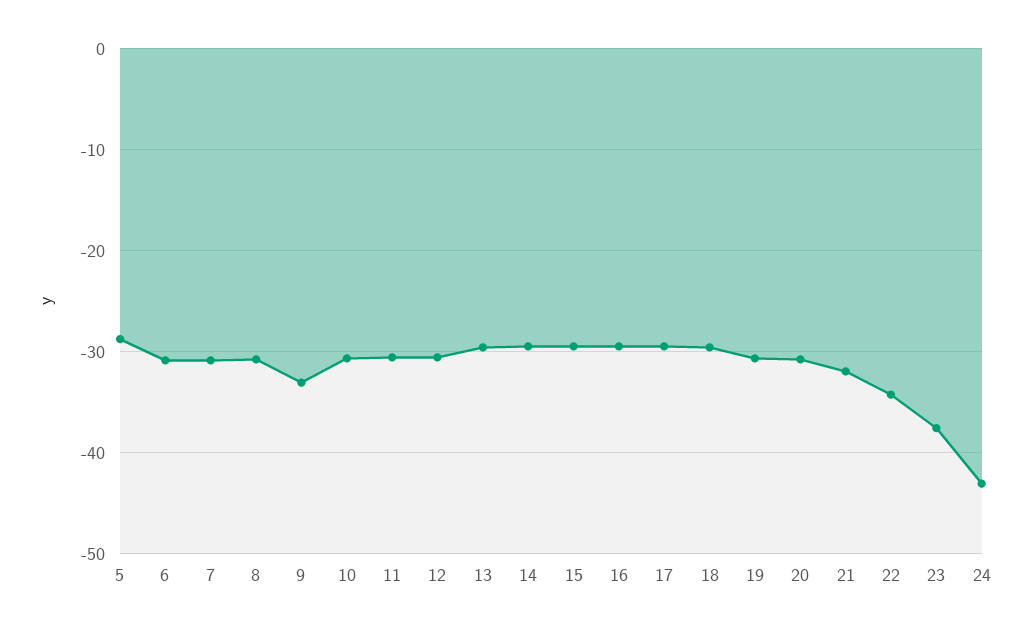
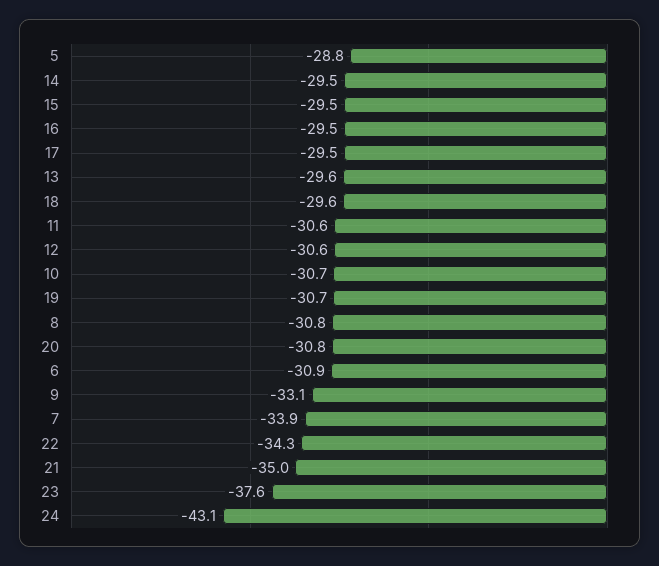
7: -31 -> -33.9
21: -32 -> -35

